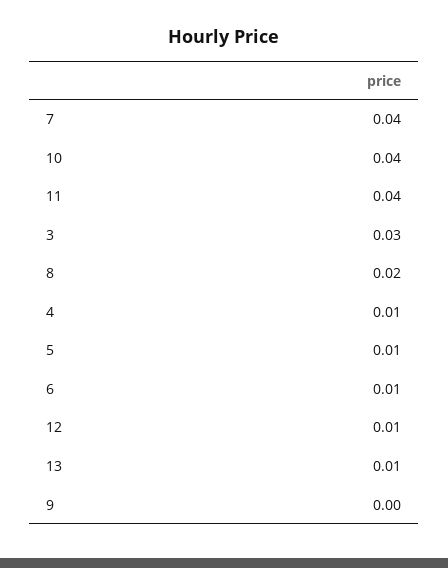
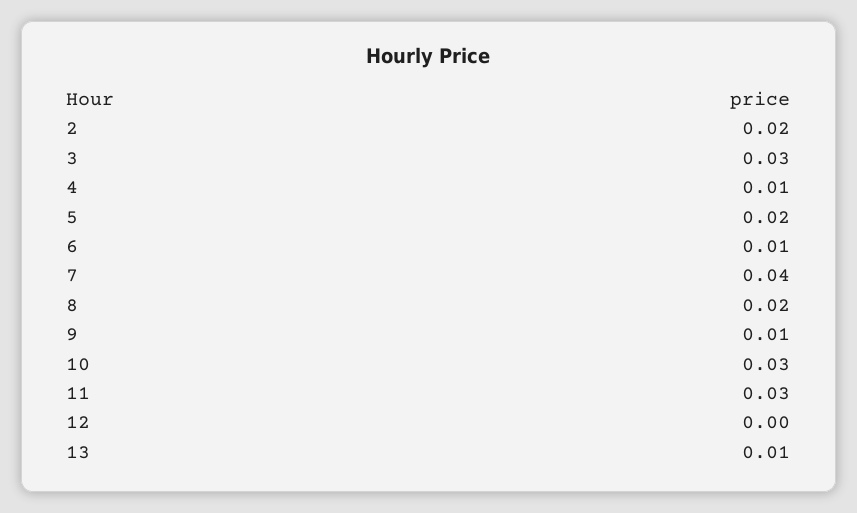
10: 0.04 -> 0.03
11: 0.04 -> 0.03
5: 0.01 -> 0.02
12: 0.01 -> 0
9: 0 -> 0.01
2: none -> 0.02

